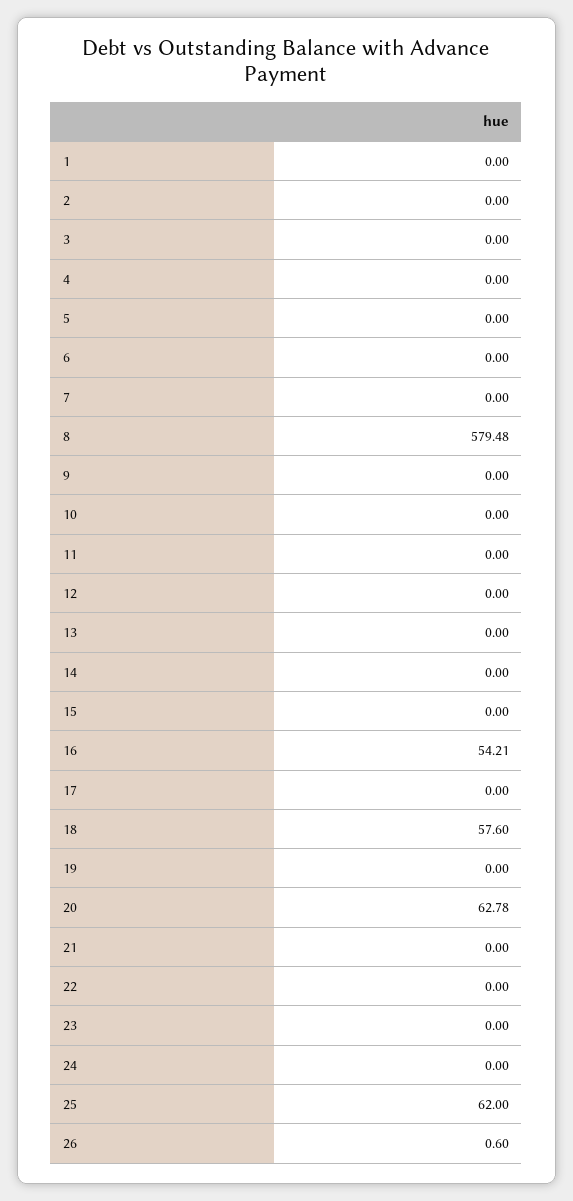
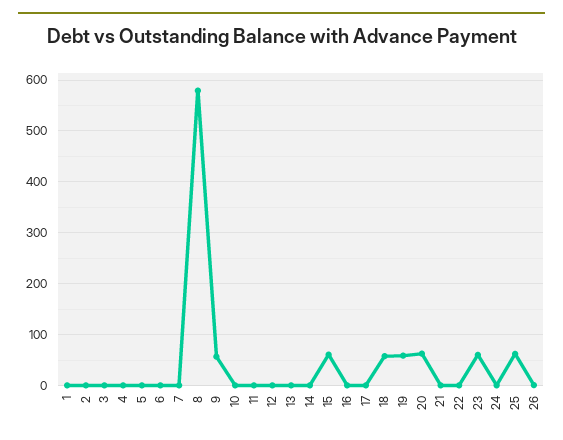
9: 0 -> 60
15: 0 -> 60
16: 54.21 -> 0
19: 0 -> 60
23: 0 -> 60

